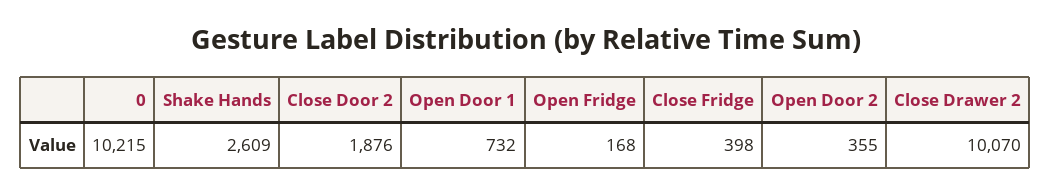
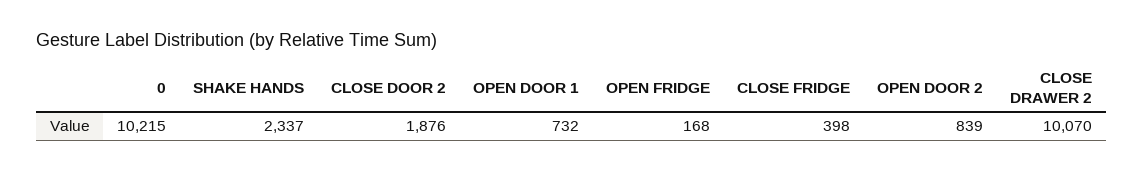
Shake Hands: 2609 -> 2337
Open Door 2: 355 -> 839

